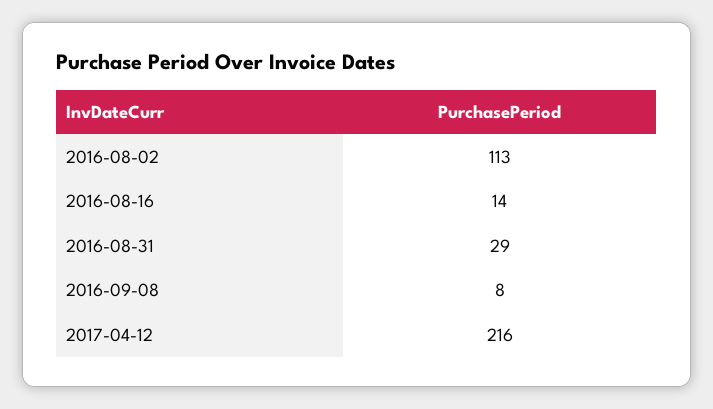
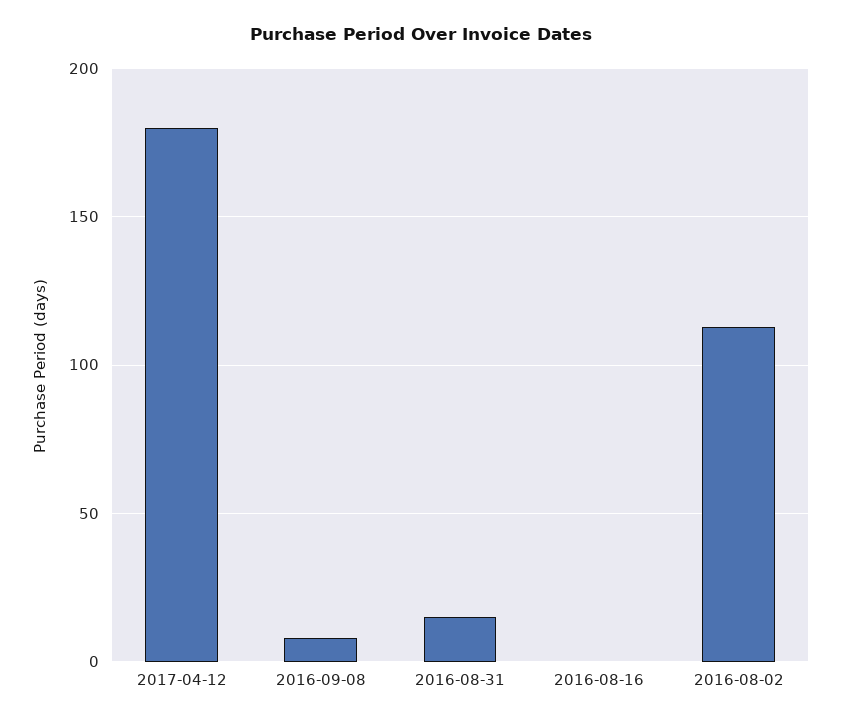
2016-08-16: 14 -> 0
2016-08-31: 29 -> 15
2017-04-12: 216 -> 180

